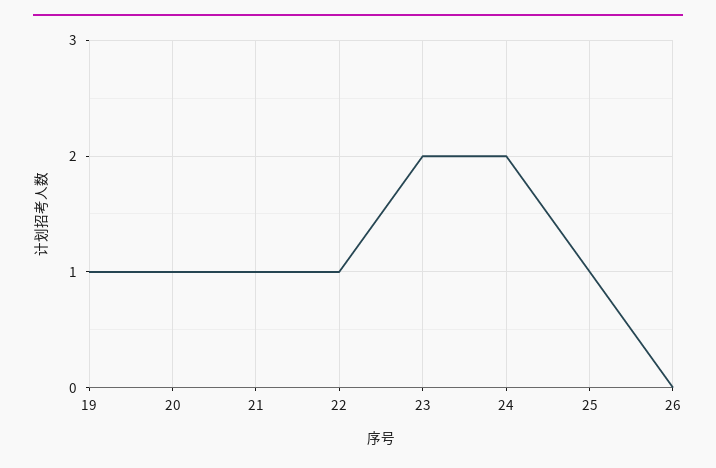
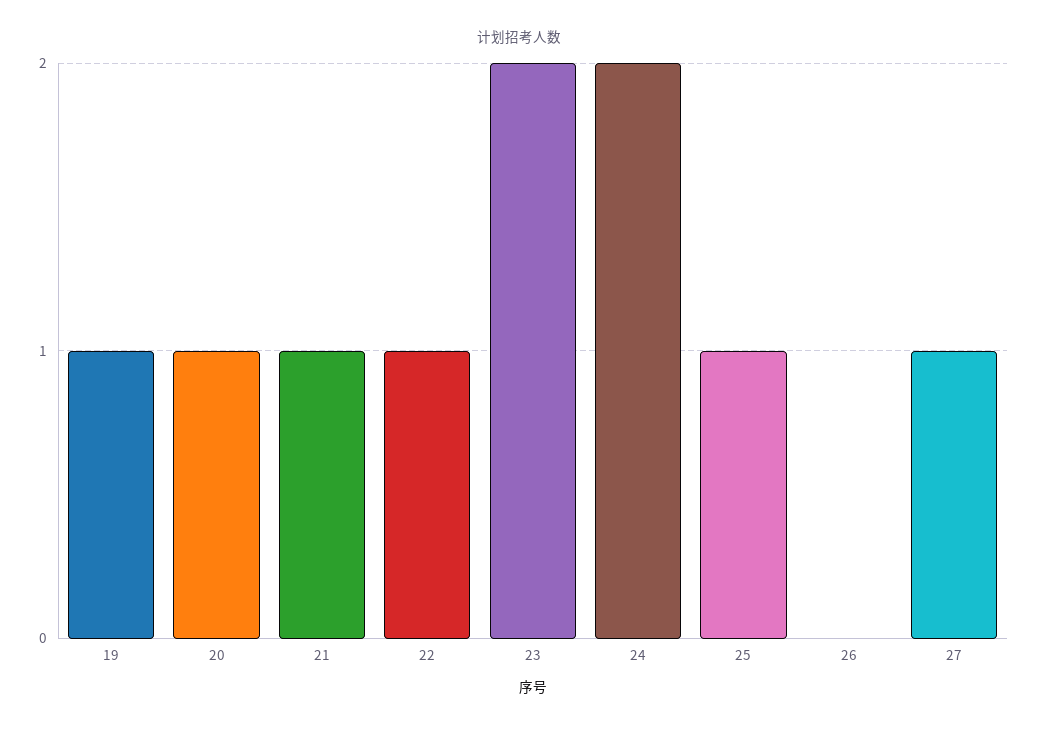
27: none -> 1

